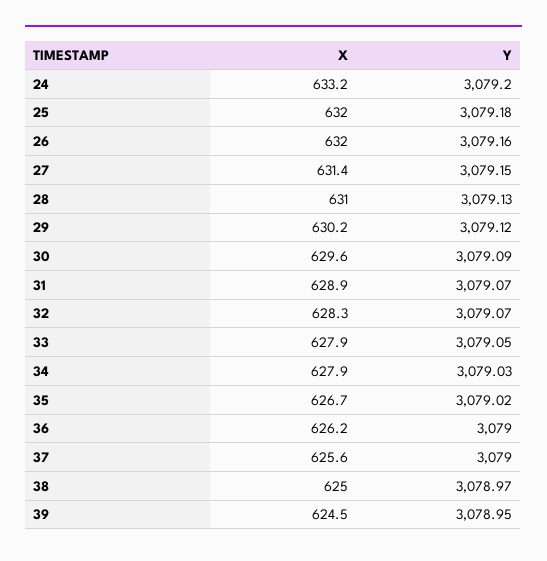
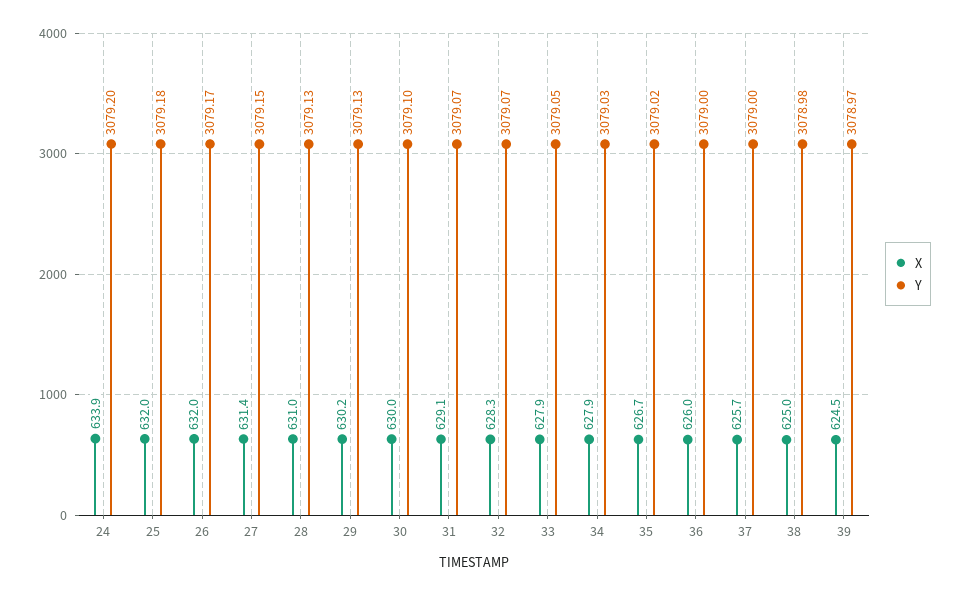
X, 24: 633.2 -> 633.9
Y, 26: 3079.16 -> 3079.17
Y, 29: 3079.12 -> 3079.13
X, 30: 629.6 -> 630
Y, 30: 3079.09 -> 3079.1
X, 31: 628.9 -> 629.1
X, 36: 626.2 -> 626
X, 37: 625.6 -> 625.7
Y, 38: 3078.97 -> 3078.98
Y, 39: 3078.95 -> 3078.97

